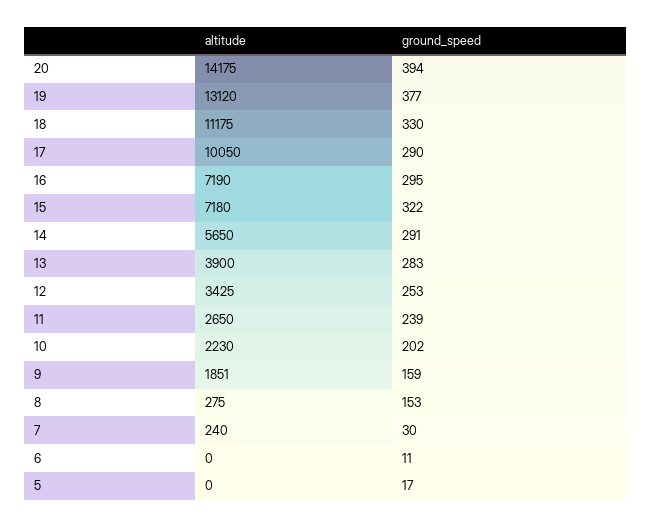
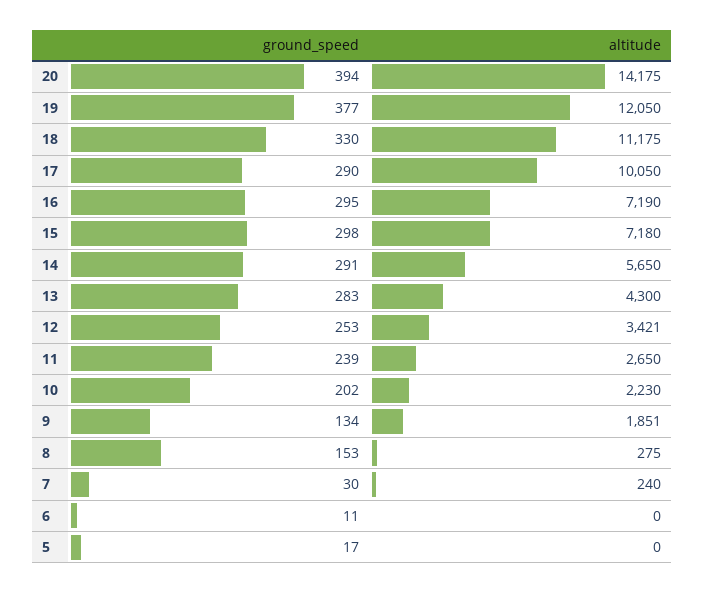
altitude, 19: 13120 -> 12050
ground_speed, 15: 322 -> 298
altitude, 13: 3900 -> 4300
altitude, 12: 3425 -> 3421
ground_speed, 9: 159 -> 134

